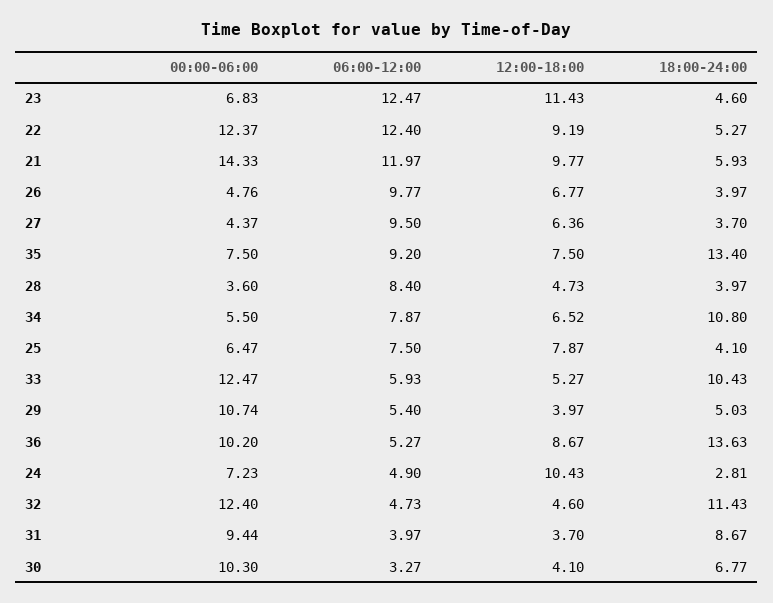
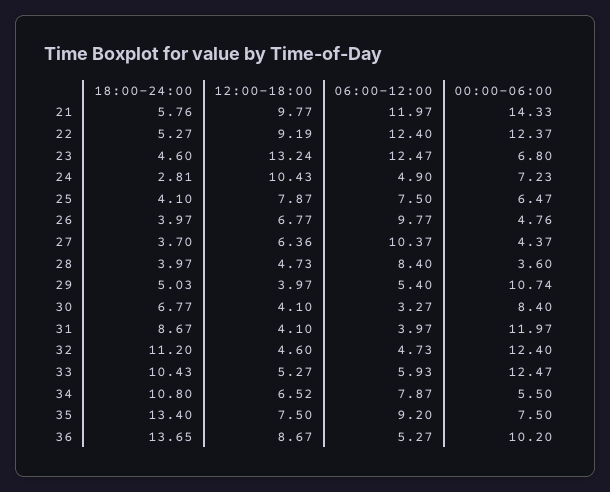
00:00-06:00, 23: 6.83 -> 6.8
12:00-18:00, 23: 11.43 -> 13.24
18:00-24:00, 21: 5.93 -> 5.76
06:00-12:00, 27: 9.5 -> 10.37
18:00-24:00, 36: 13.63 -> 13.65
18:00-24:00, 32: 11.43 -> 11.2
00:00-06:00, 31: 9.44 -> 11.97
12:00-18:00, 31: 3.7 -> 4.1
00:00-06:00, 30: 10.3 -> 8.4

